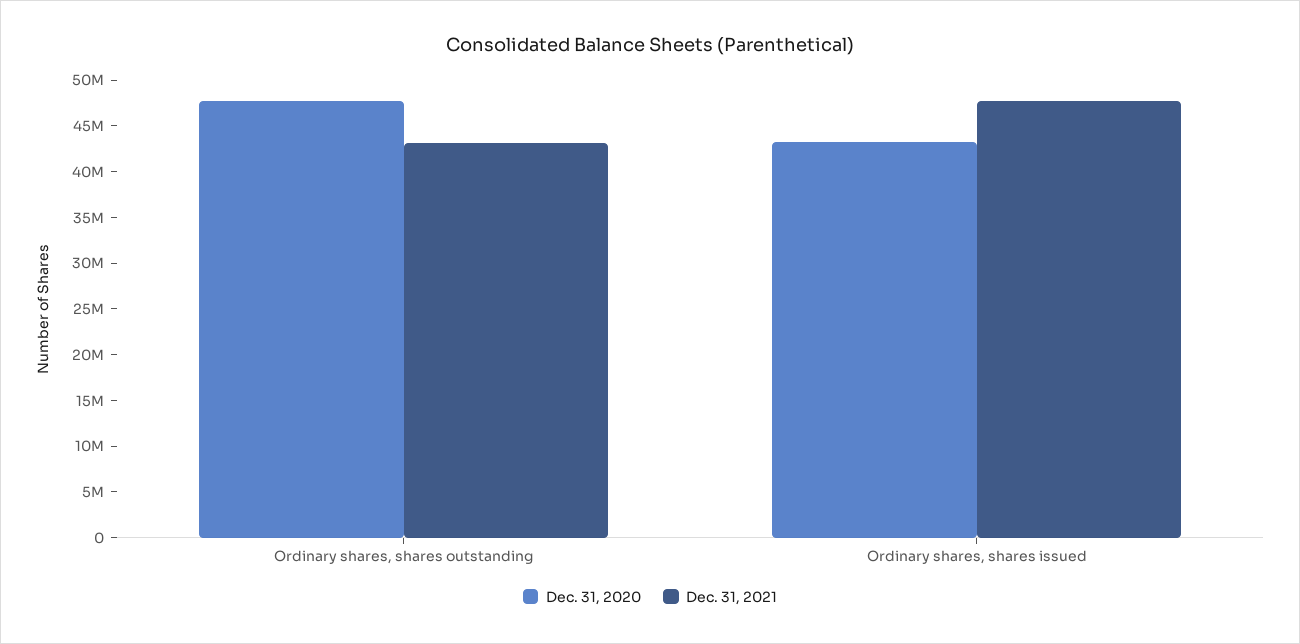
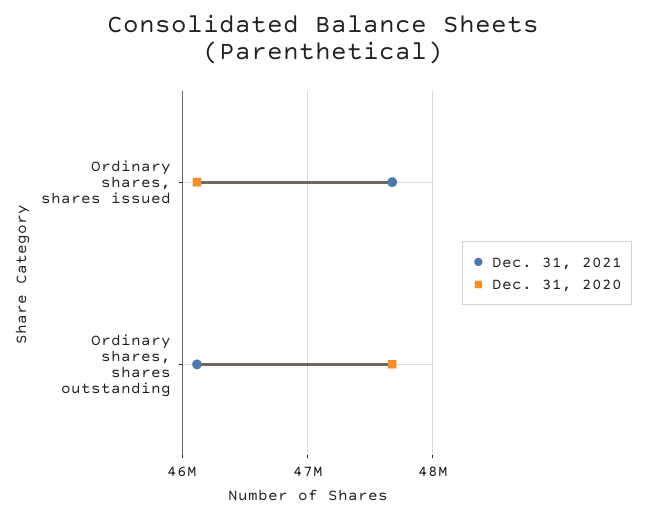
Dec. 31, 2021, Ordinary shares, shares outstanding: 43000000 -> 46100000
Dec. 31, 2020, Ordinary shares, shares issued: 43000000 -> 46100000

